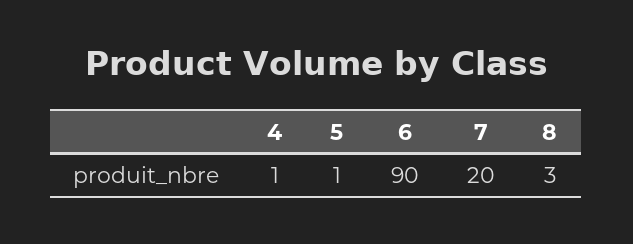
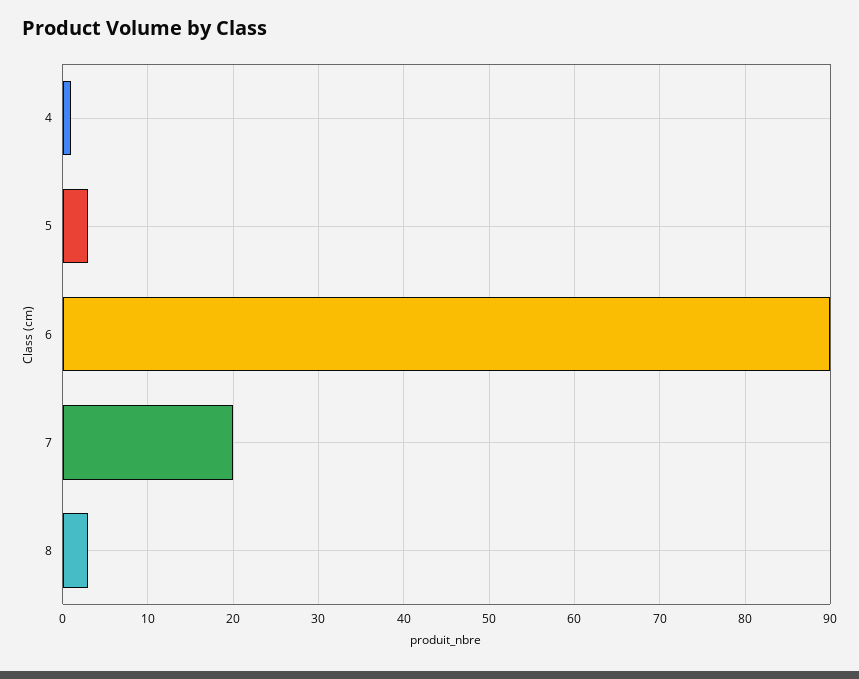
5: 1 -> 3

